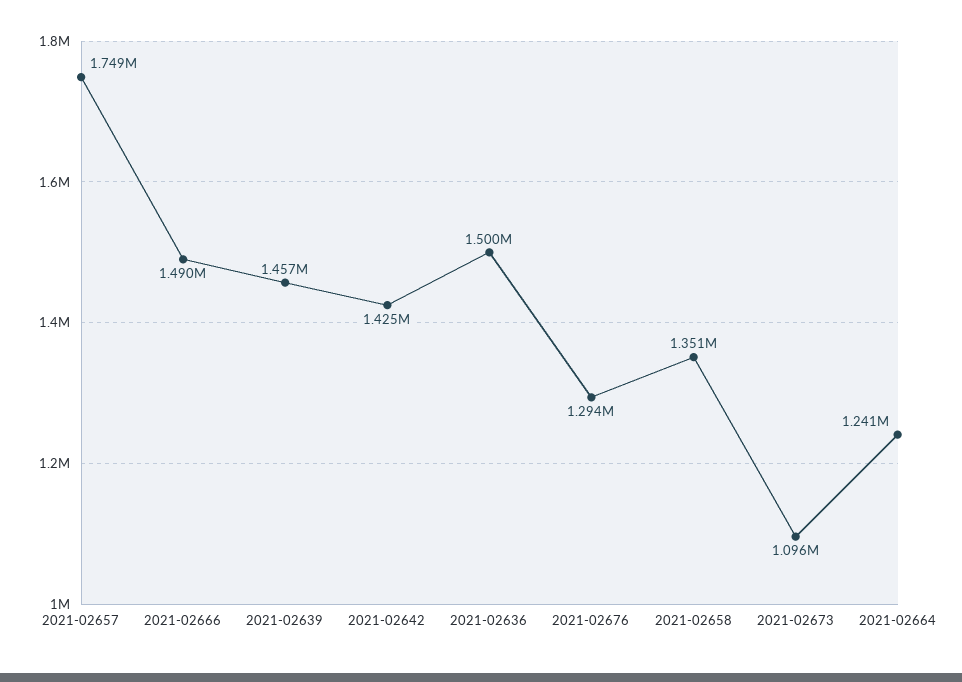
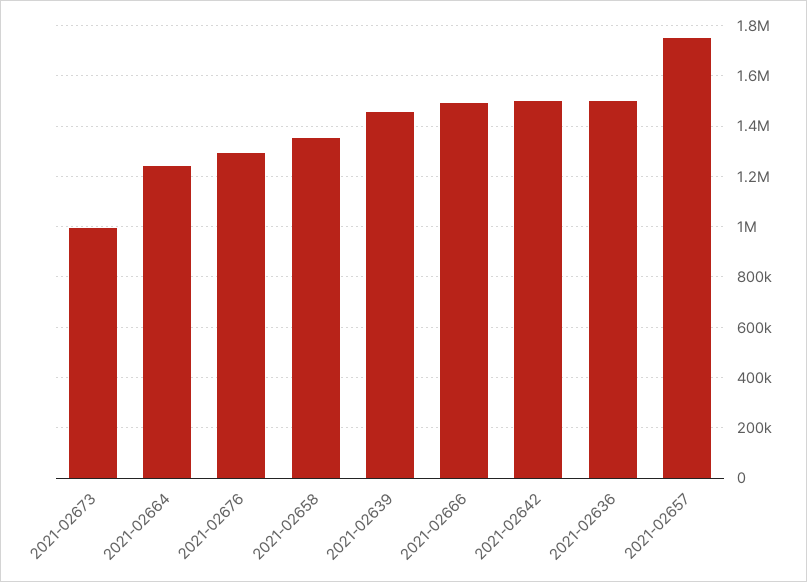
2021-02642: 1425000 -> 1500000
2021-02673: 1096000 -> 1000000

